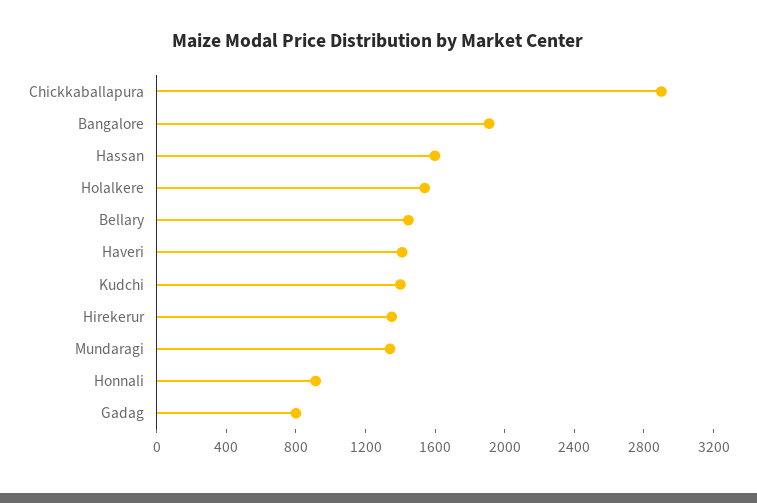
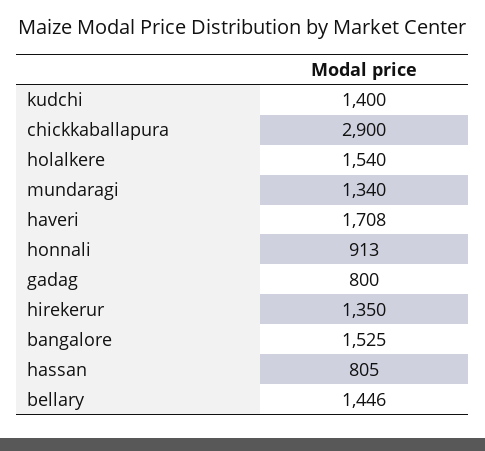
Bangalore: 1900 -> 1525
Hassan: 1600 -> 805
Haveri: 1400 -> 1708

